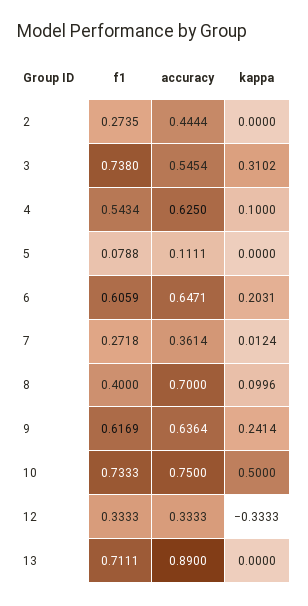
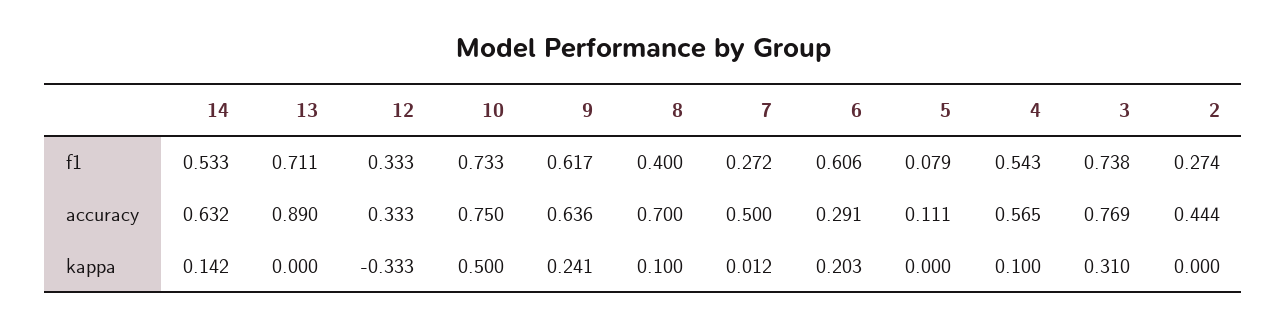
accuracy, 3: 0.5454 -> 0.769
accuracy, 4: 0.625 -> 0.565
accuracy, 6: 0.6471 -> 0.291
accuracy, 7: 0.3614 -> 0.5
f1, 14: none -> 0.533
accuracy, 14: none -> 0.632
kappa, 14: none -> 0.142

